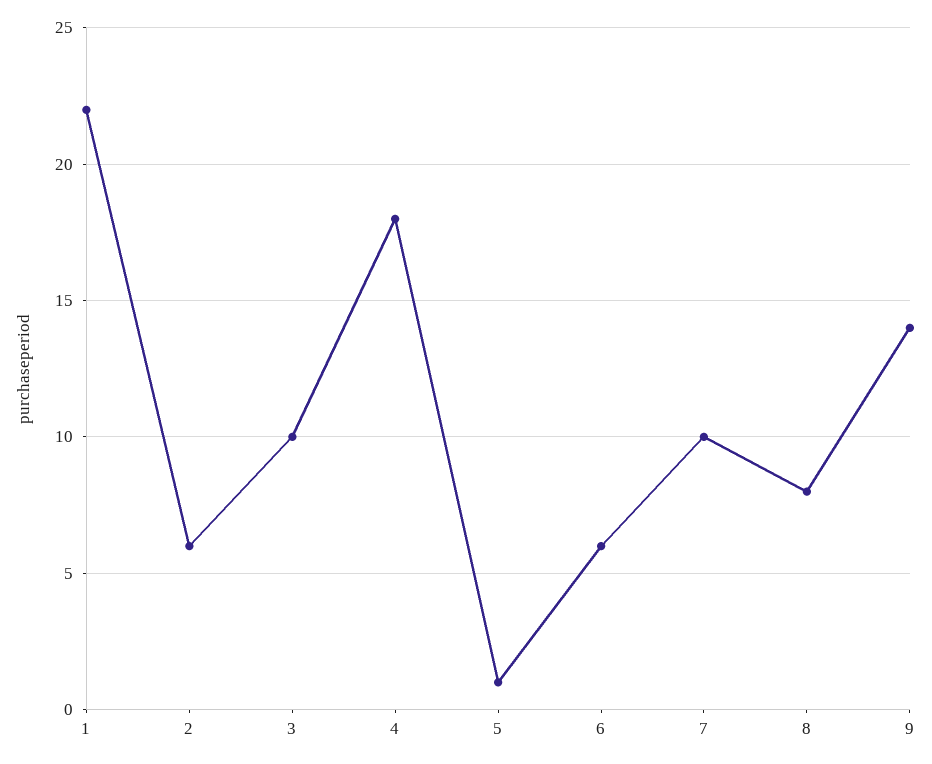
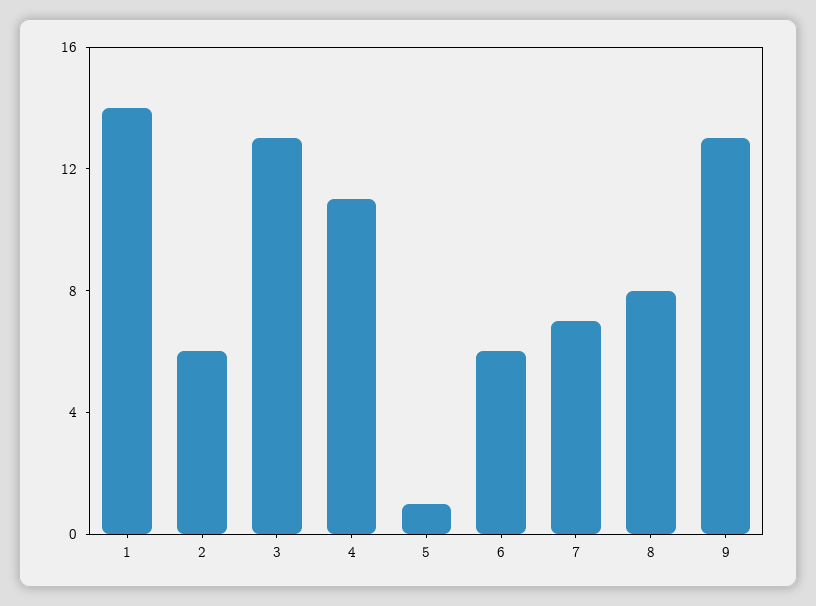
1: 22 -> 14
3: 10 -> 13
4: 18 -> 11
7: 10 -> 7
9: 14 -> 13

